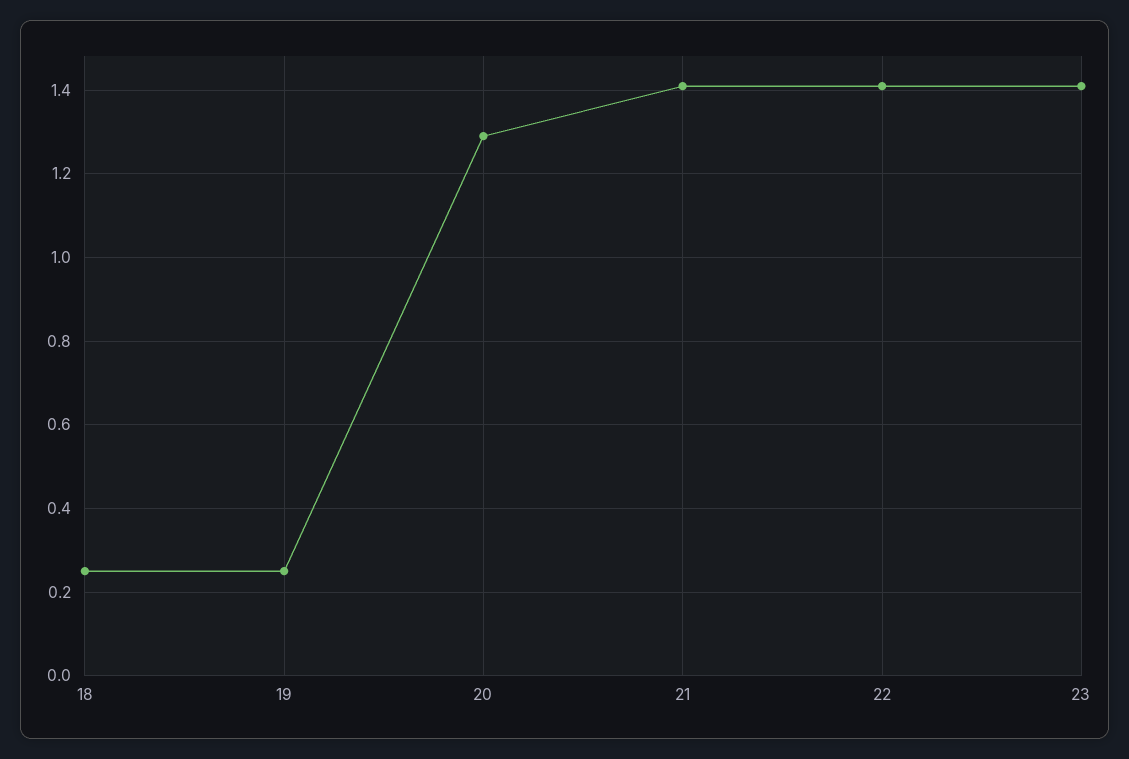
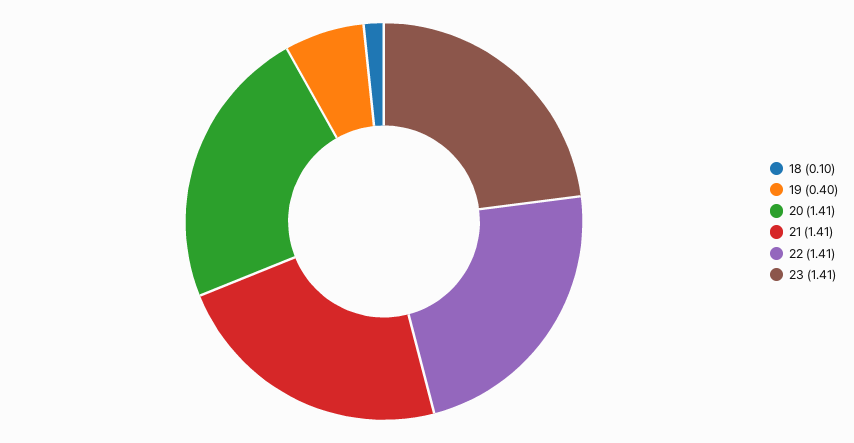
18: 0.25 -> 0.1
19: 0.25 -> 0.4
20: 1.3 -> 1.41

